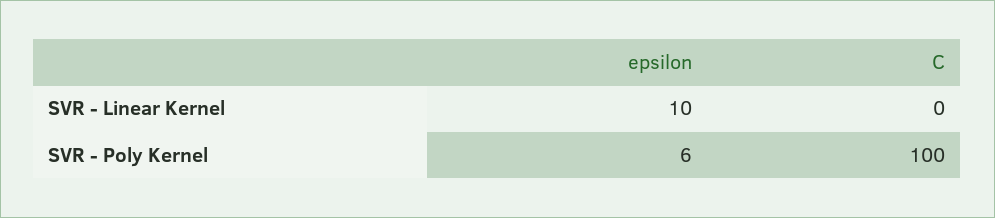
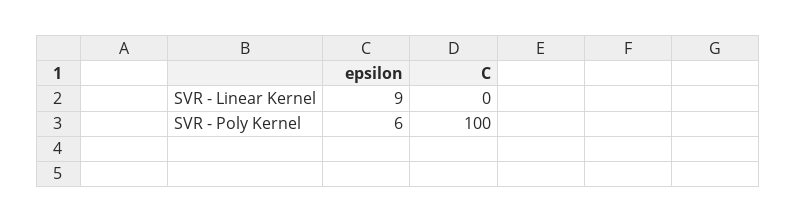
epsilon, SVR - Linear Kernel: 10 -> 9

